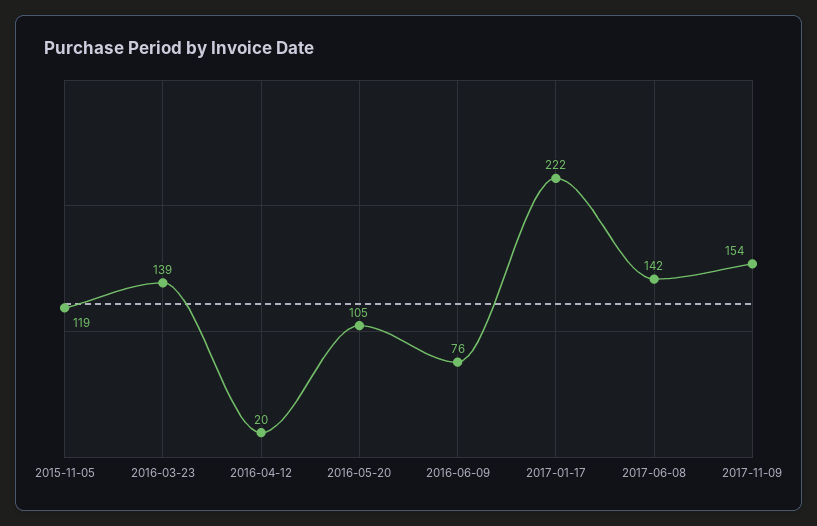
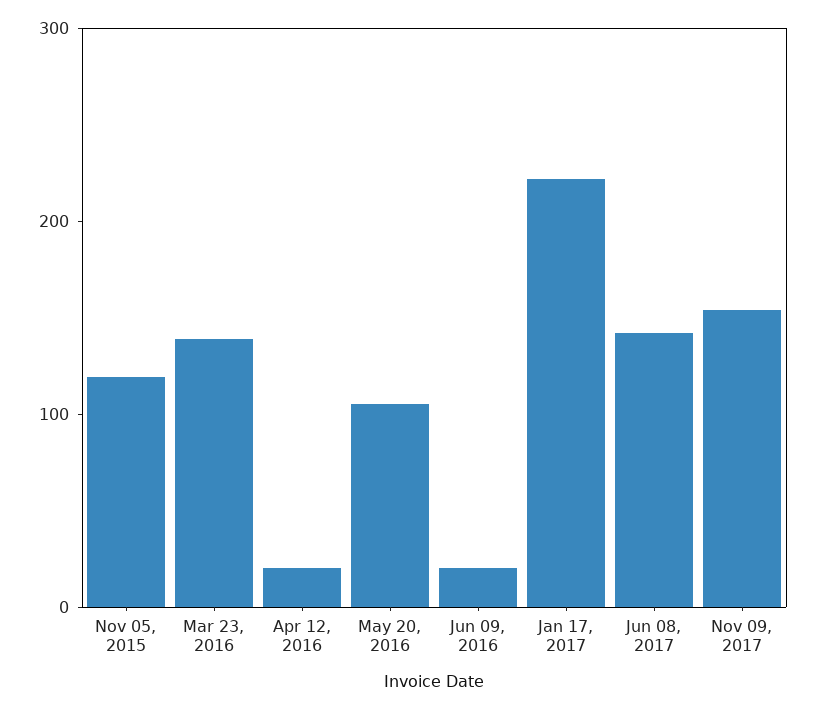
2016-06-09: 76 -> 20

